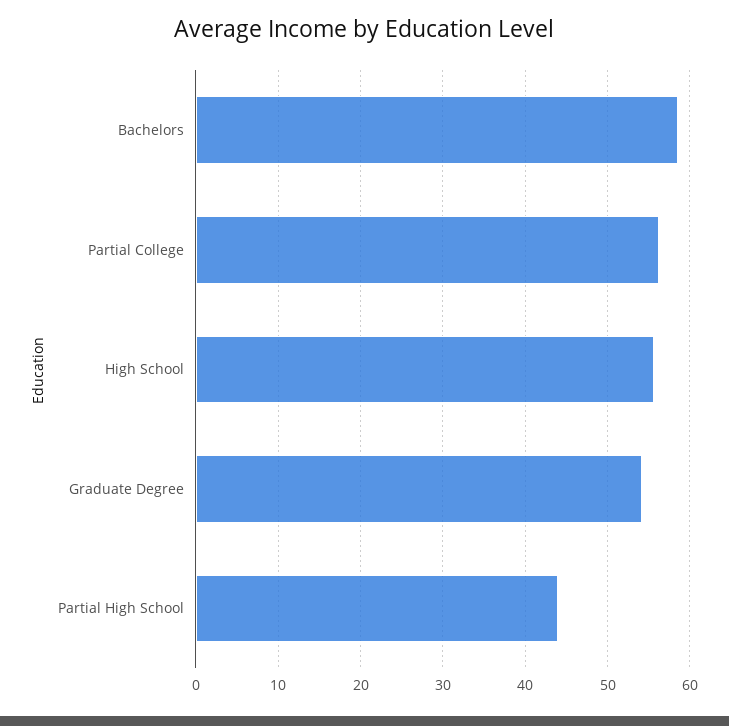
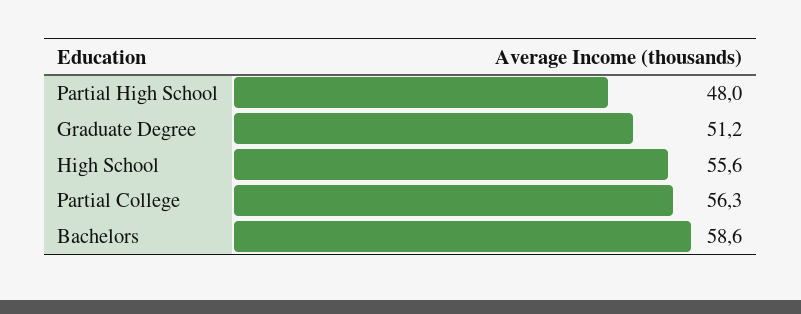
Graduate Degree: 54 -> 51.2
Partial High School: 44 -> 48

